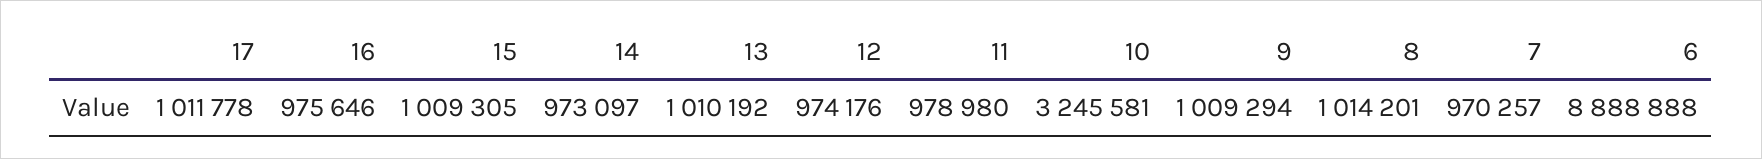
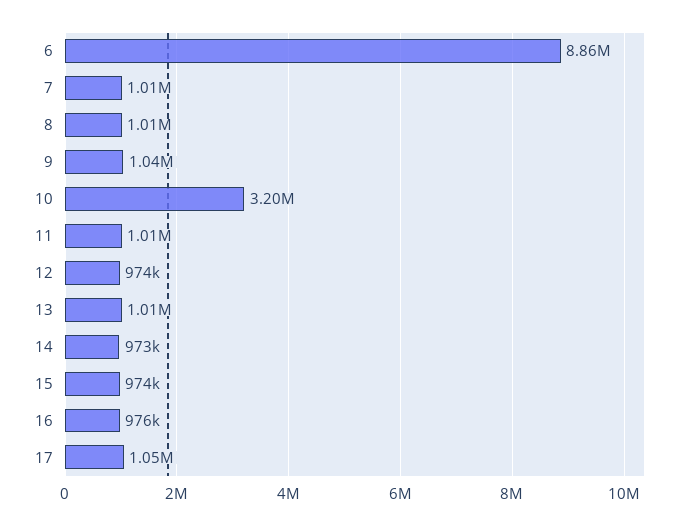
17: 1011778 -> 1050000
15: 1009305 -> 974000
11: 978980 -> 1010000
10: 3245581 -> 3200000
9: 1009294 -> 1040000
7: 970257 -> 1010000
6: 8888888 -> 8860000

